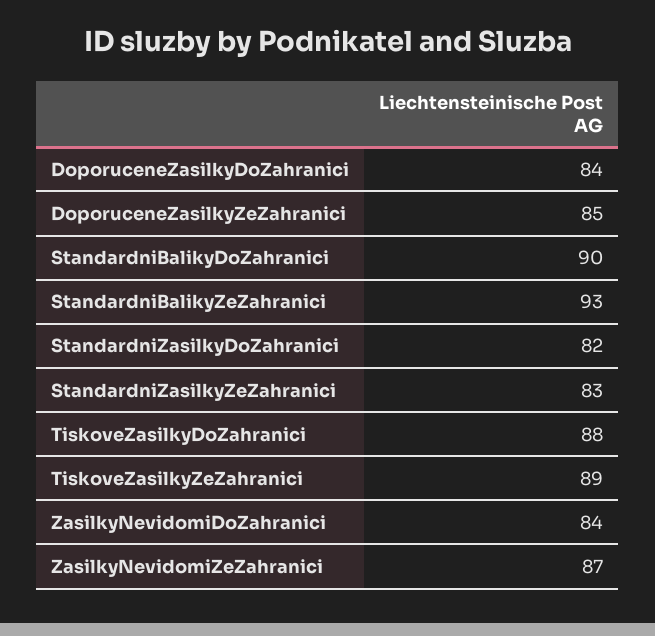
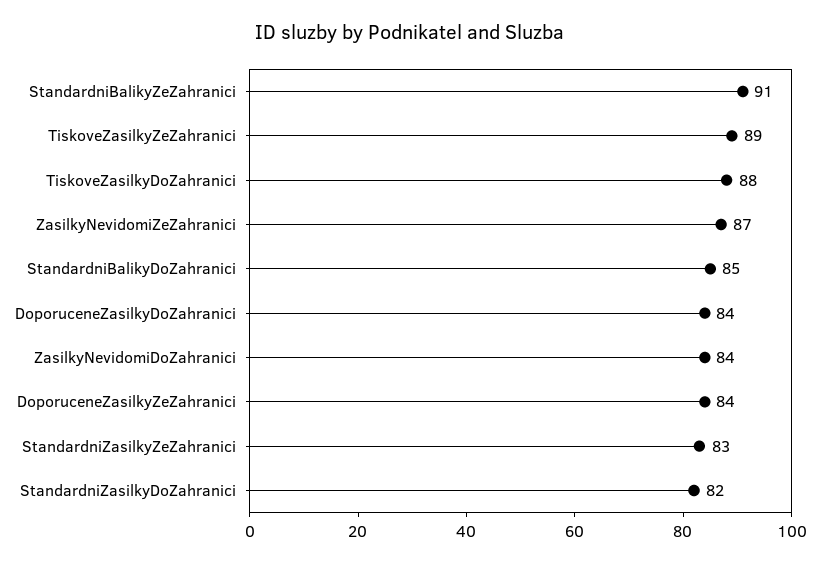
DoporuceneZasilkyZeZahranici: 85 -> 84
StandardniBalikyDoZahranici: 90 -> 85
StandardniBalikyZeZahranici: 93 -> 91

